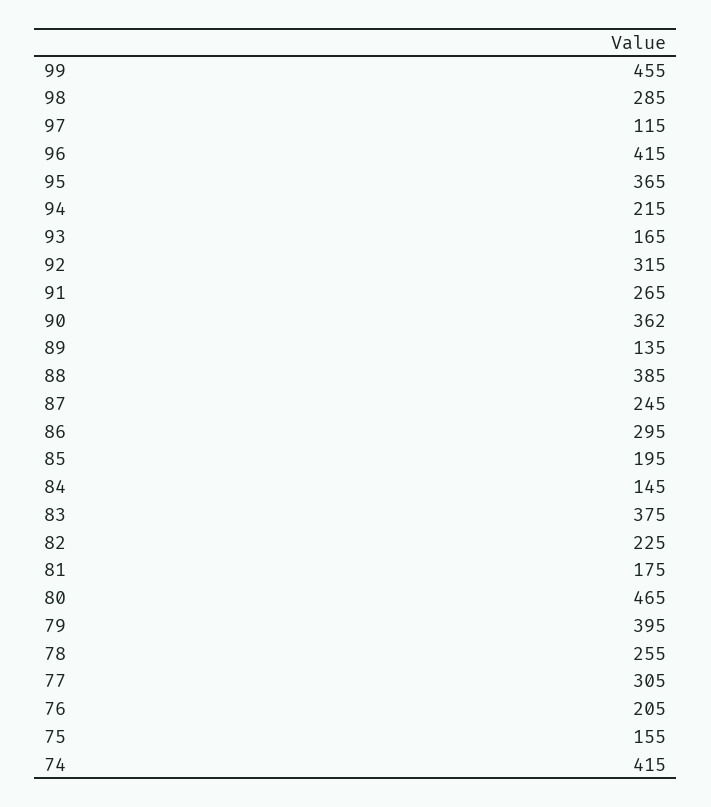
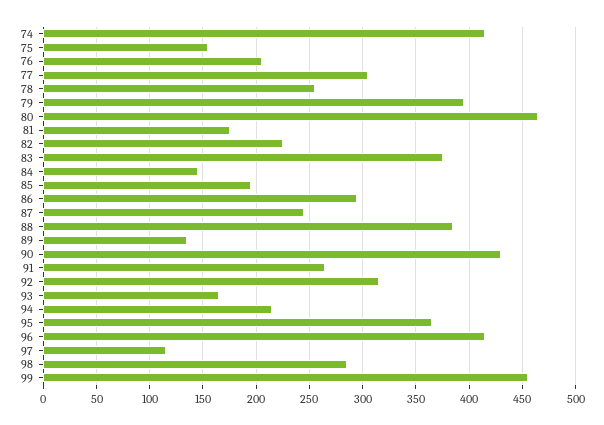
90: 362 -> 430

